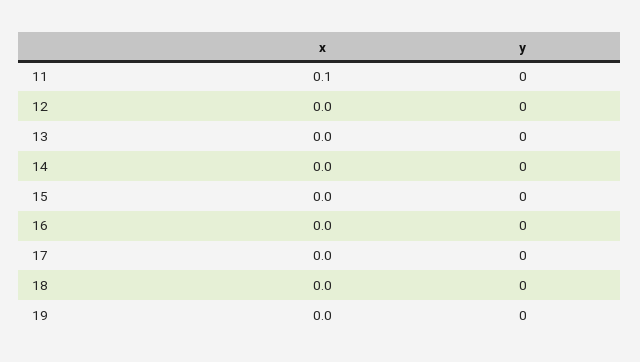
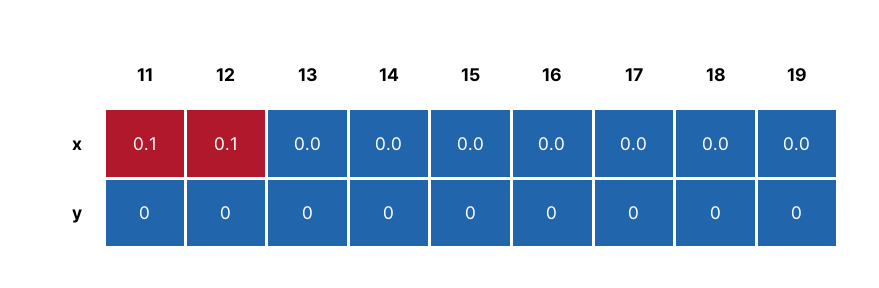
x, 12: 0 -> 0.1

